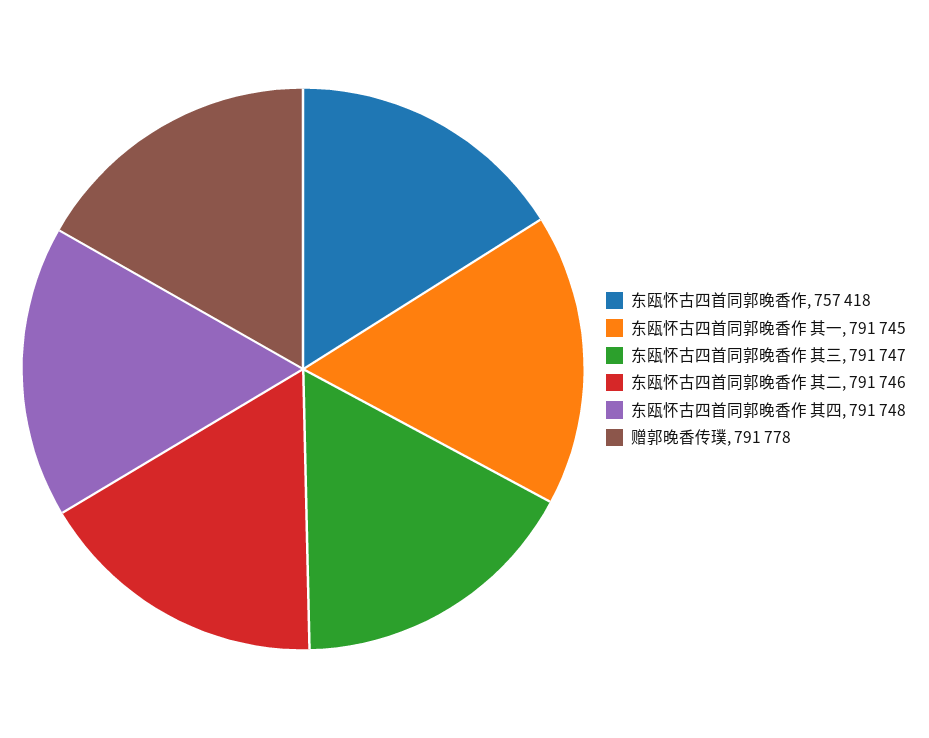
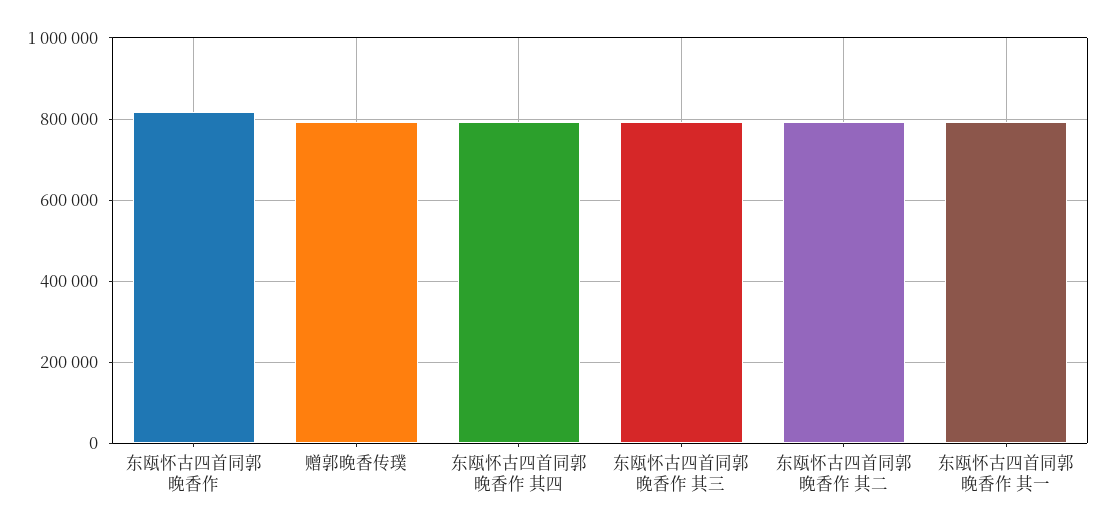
东瓯怀古四首同郭晚香作: 757418 -> 820000

